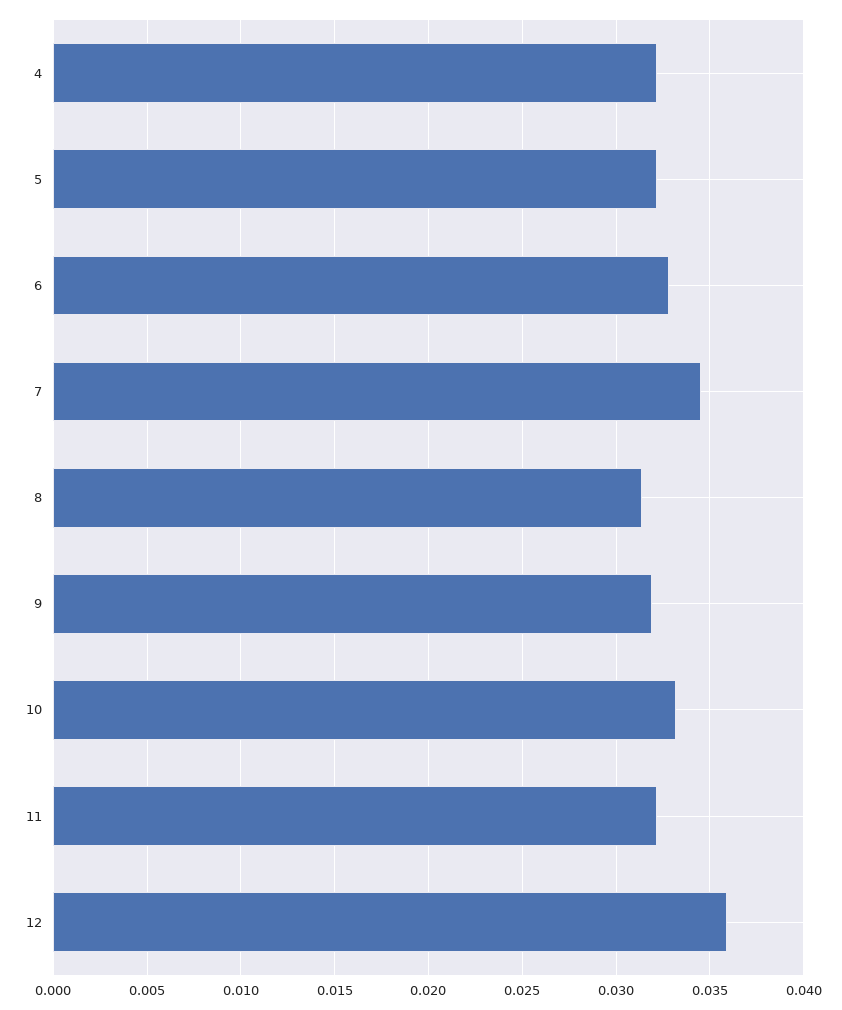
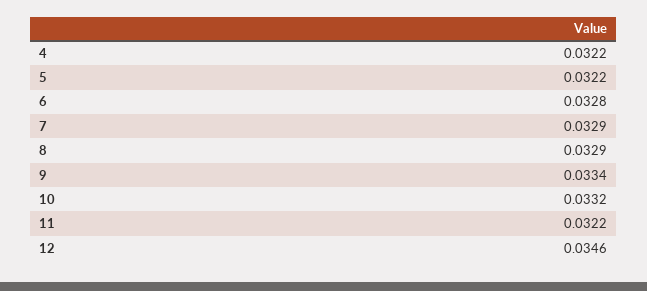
7: 0.0345 -> 0.0329
8: 0.0315 -> 0.0329
9: 0.032 -> 0.0334
12: 0.036 -> 0.0346

